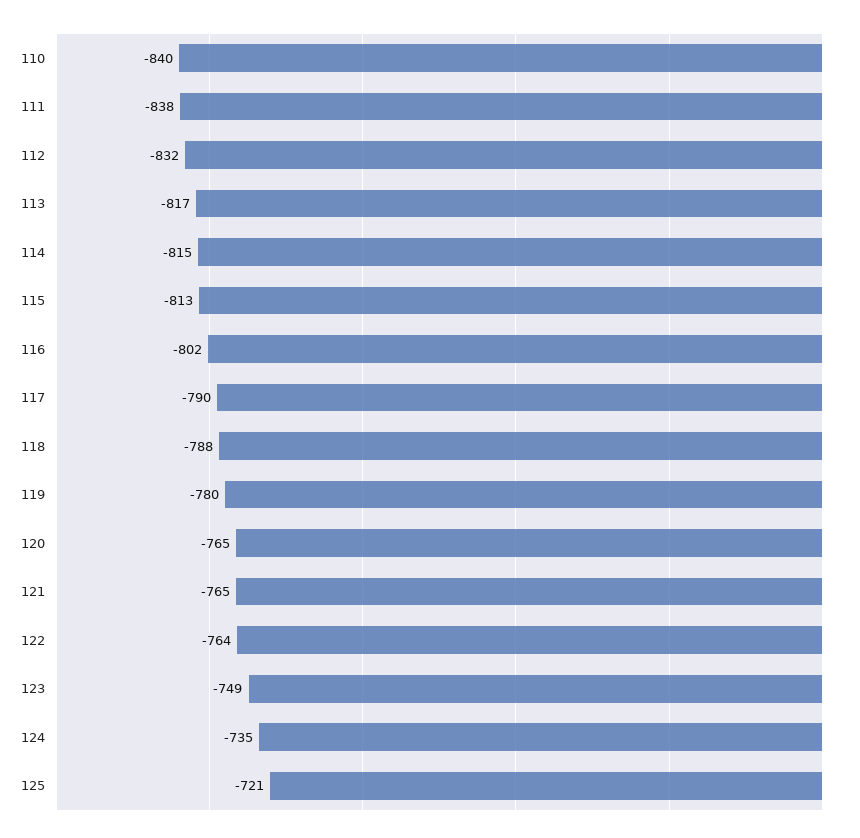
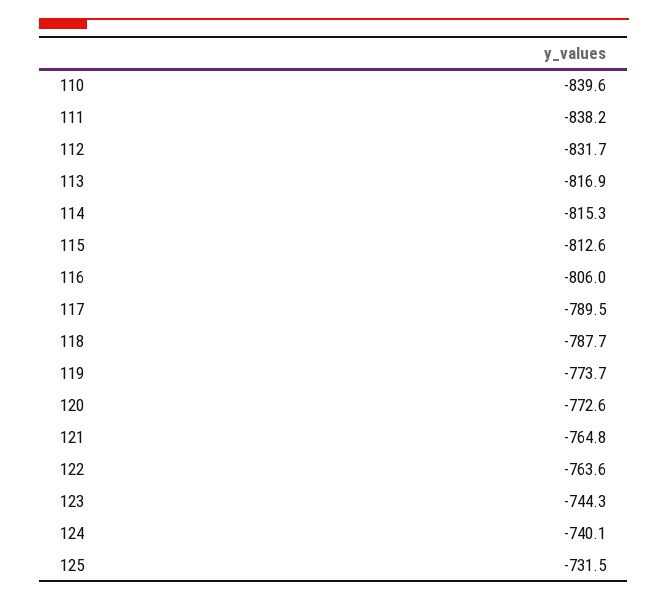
116: -802 -> -806
119: -780 -> -773.7
120: -765 -> -772.6
123: -749 -> -744.3
124: -735 -> -740.1
125: -721 -> -731.5

